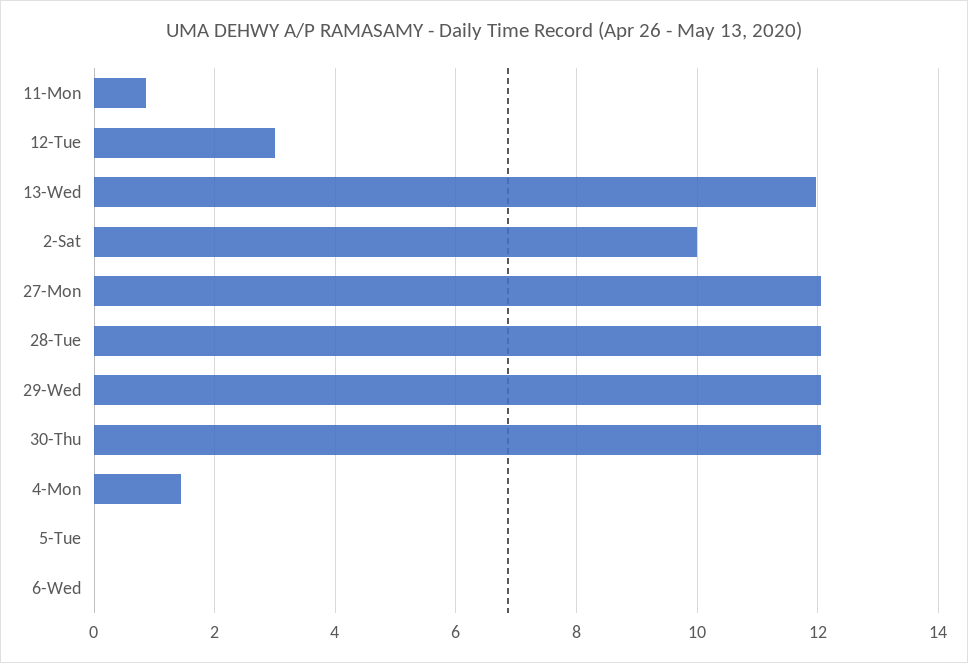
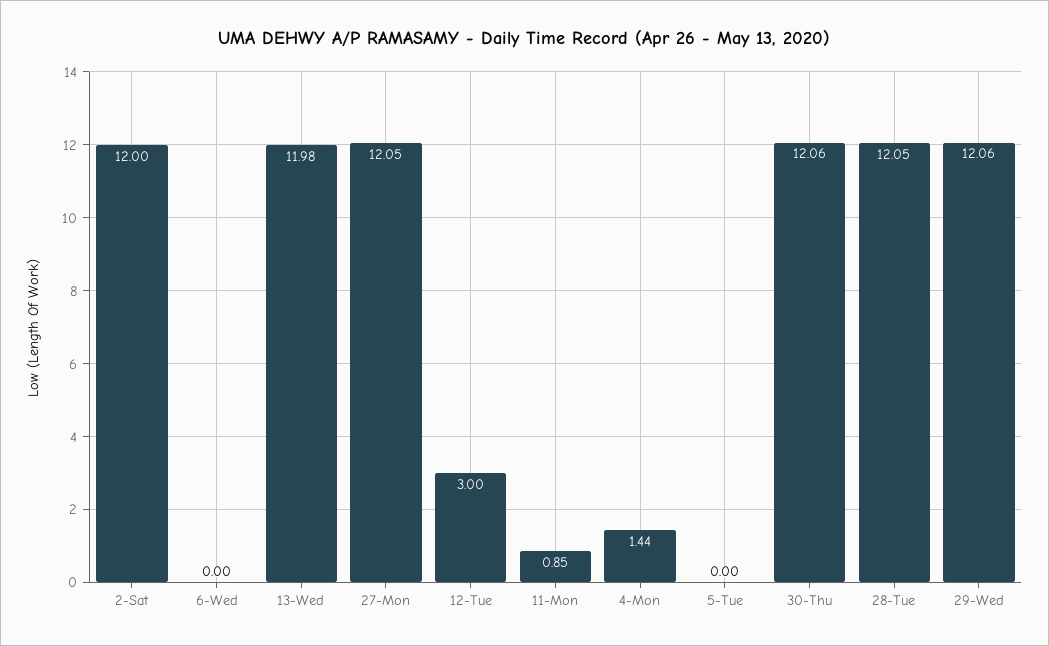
2-Sat: 10 -> 12

